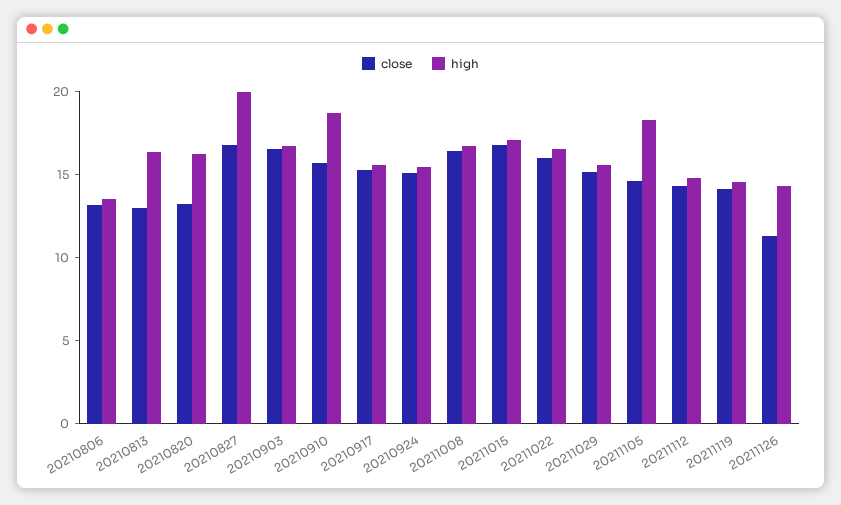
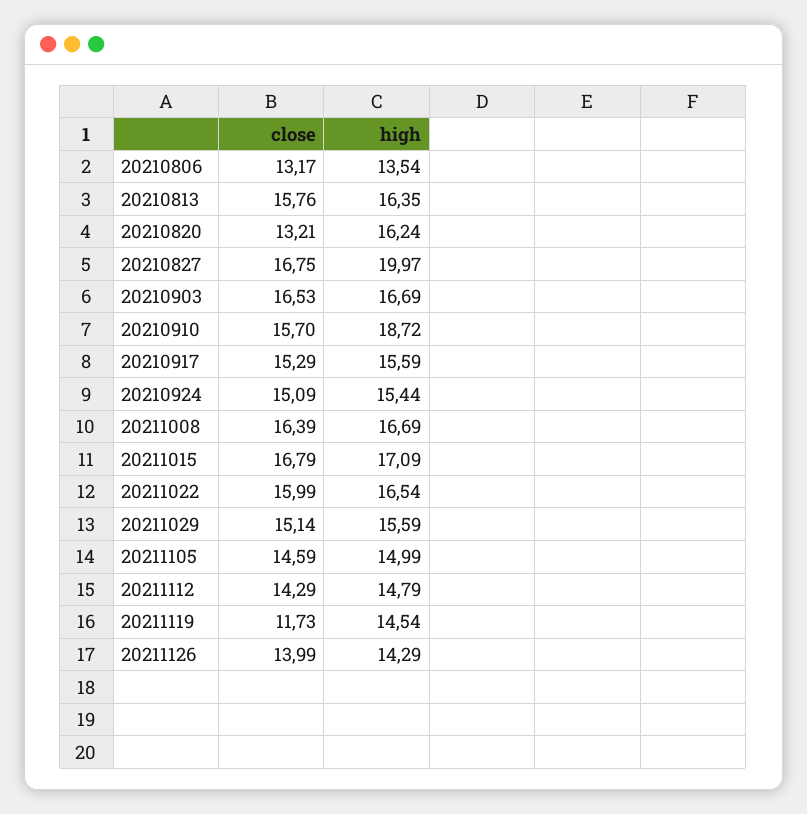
close, 20210813: 13 -> 15.76
high, 20211105: 18 -> 14.99
close, 20211119: 14 -> 11.73
close, 20211126: 11 -> 13.99

